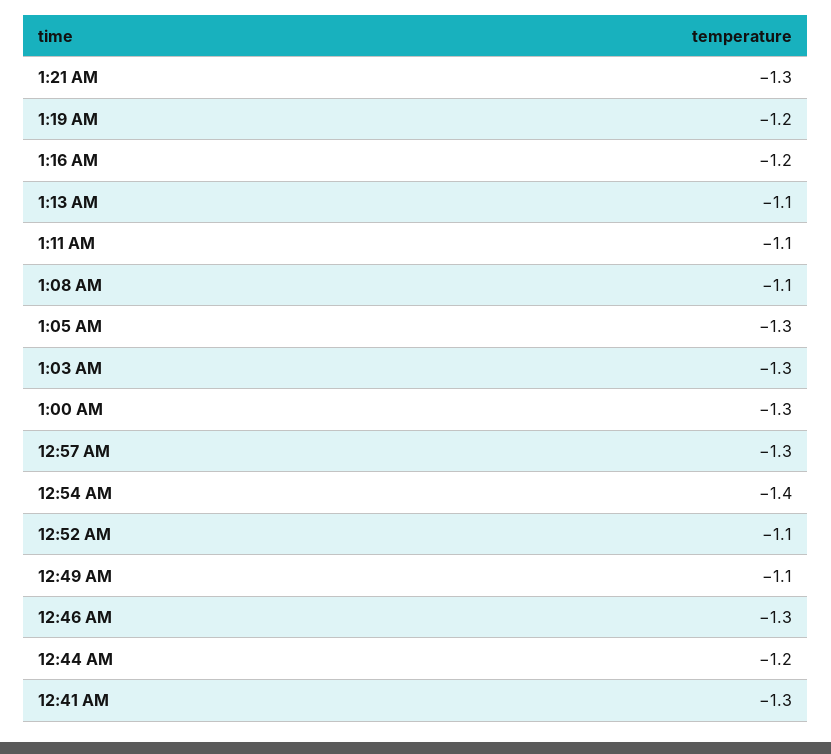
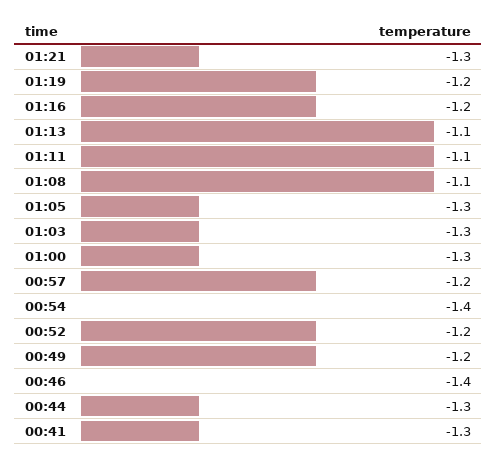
12:57 AM: -1.3 -> -1.2
12:52 AM: -1.1 -> -1.2
12:49 AM: -1.1 -> -1.2
12:46 AM: -1.3 -> -1.4
12:44 AM: -1.2 -> -1.3

